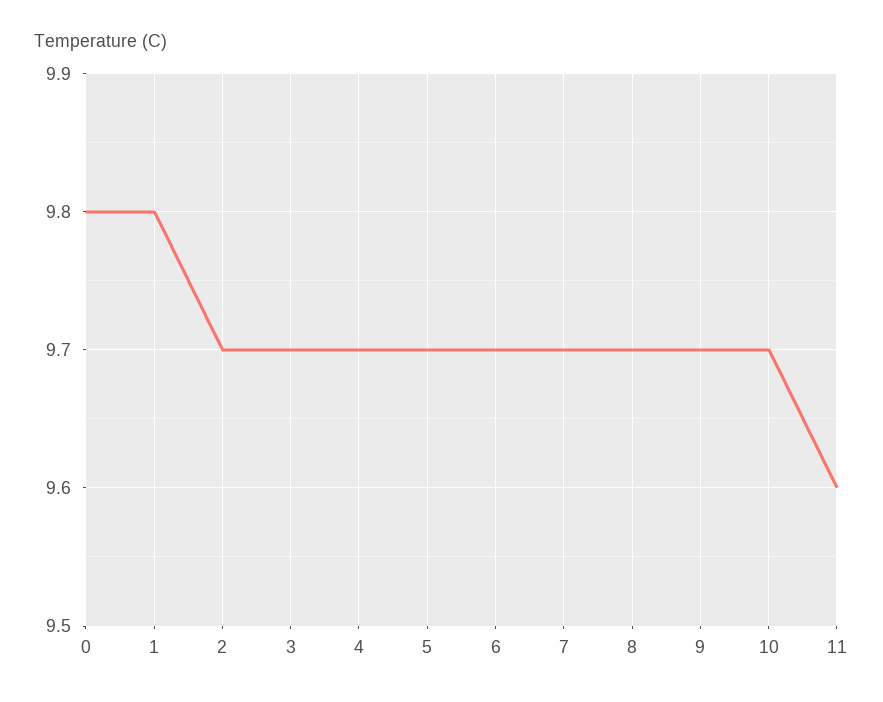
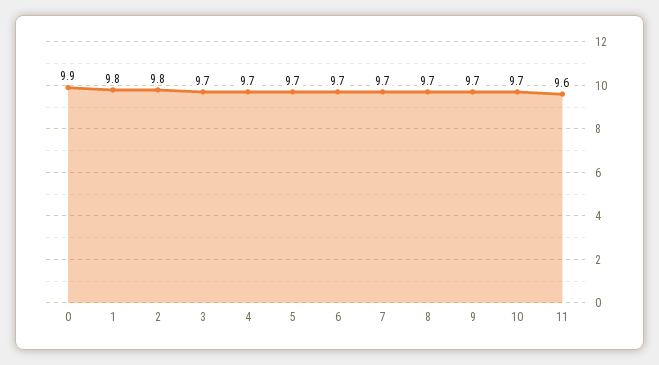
0: 9.8 -> 9.9
2: 9.7 -> 9.8

